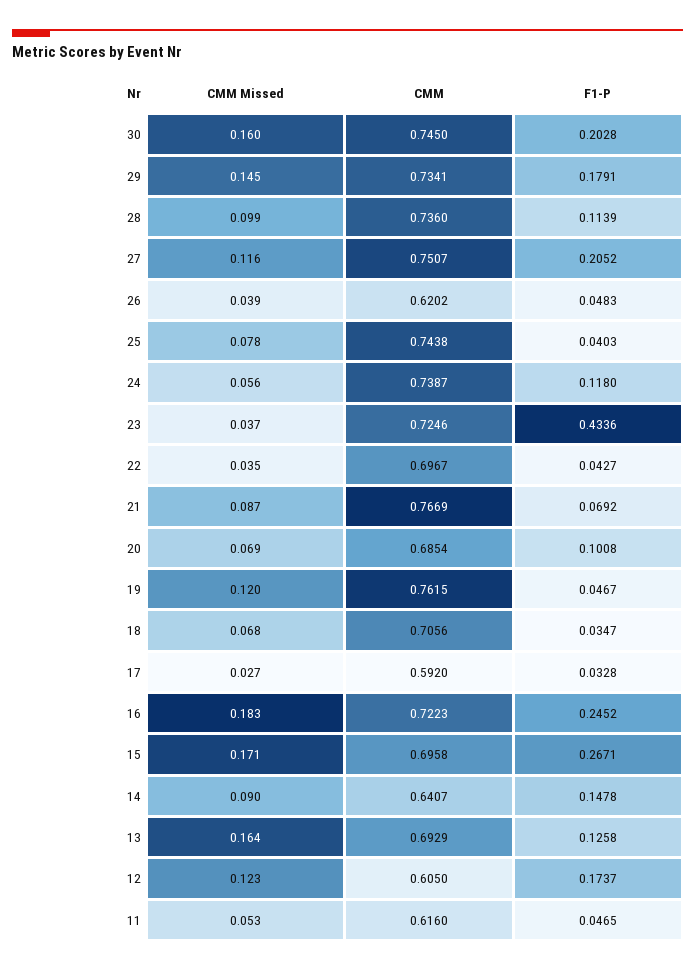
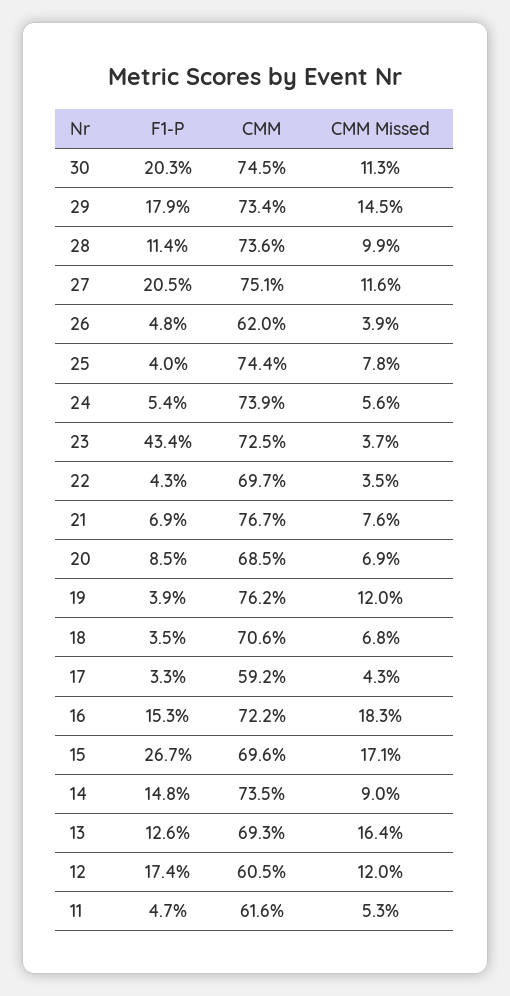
CMM Missed, 30: 0.16 -> 0.113
F1-P, 24: 0.118 -> 0.054
CMM Missed, 21: 0.087 -> 0.076
F1-P, 20: 0.1008 -> 0.085
F1-P, 19: 0.0467 -> 0.039
CMM Missed, 17: 0.027 -> 0.043
F1-P, 16: 0.2452 -> 0.153
CMM, 14: 0.6407 -> 0.735
CMM Missed, 12: 0.123 -> 0.12

